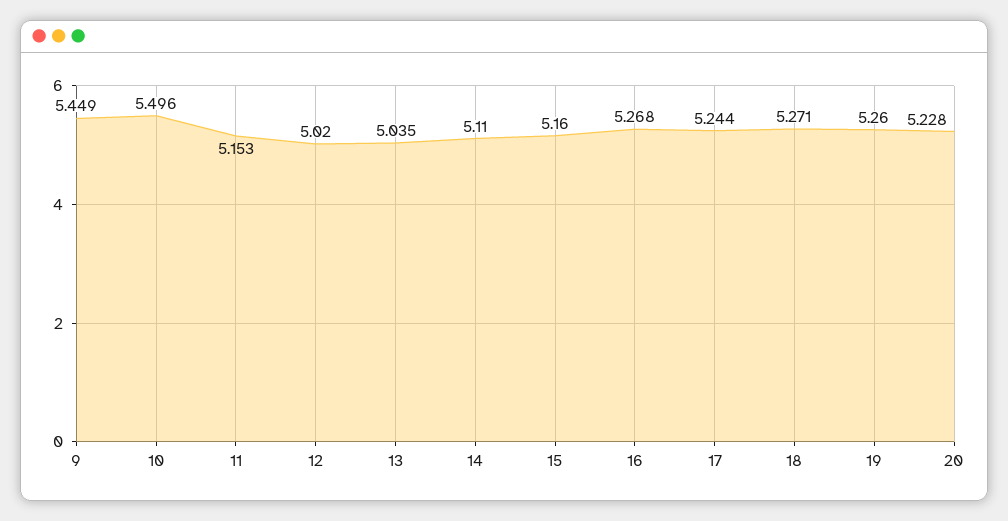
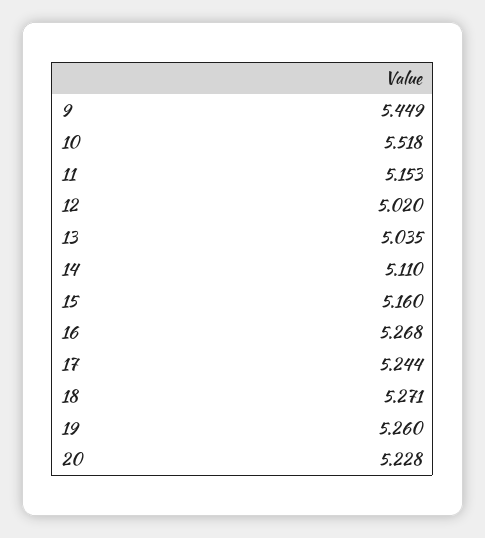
10: 5.496 -> 5.518

